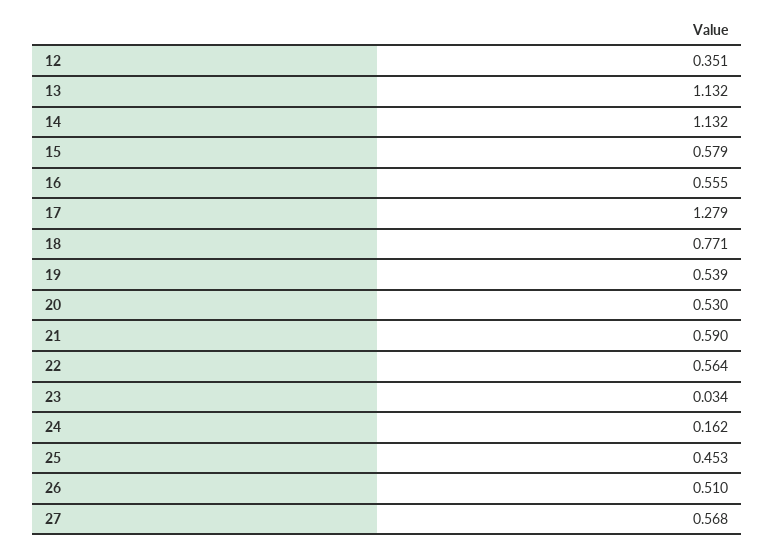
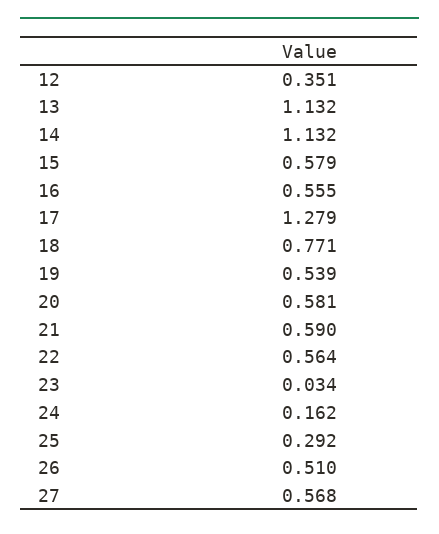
20: 0.53 -> 0.581
25: 0.453 -> 0.292

